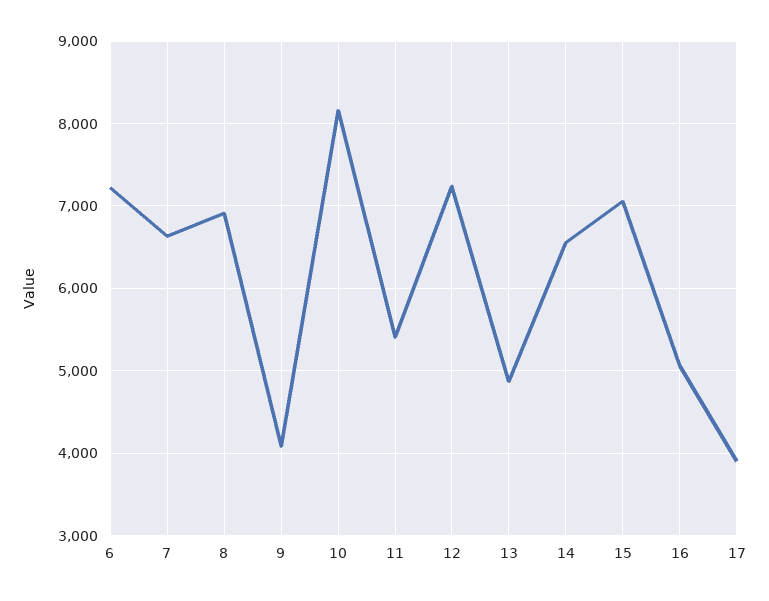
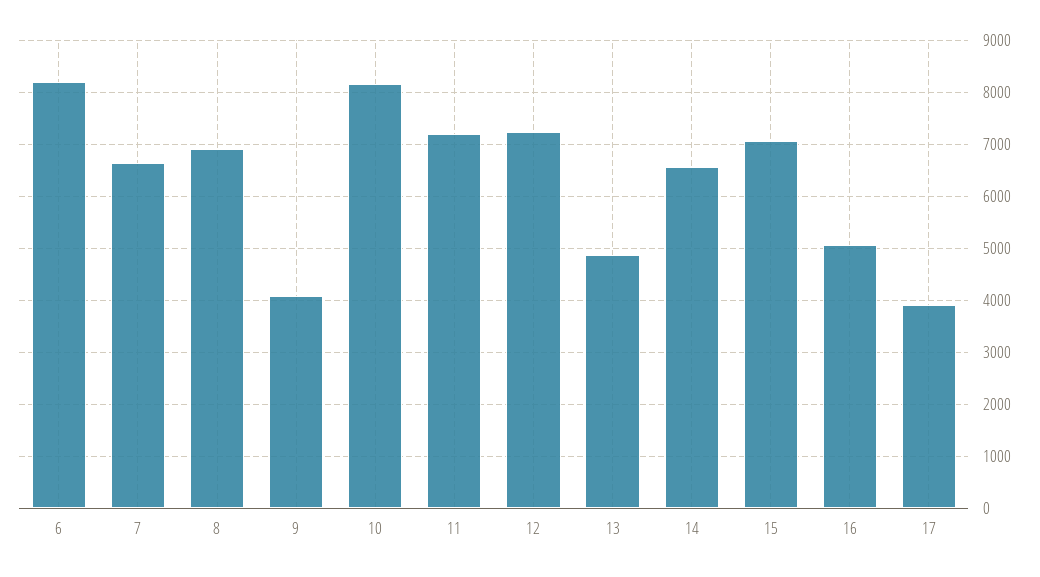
6: 7200 -> 8200
11: 5400 -> 7200

